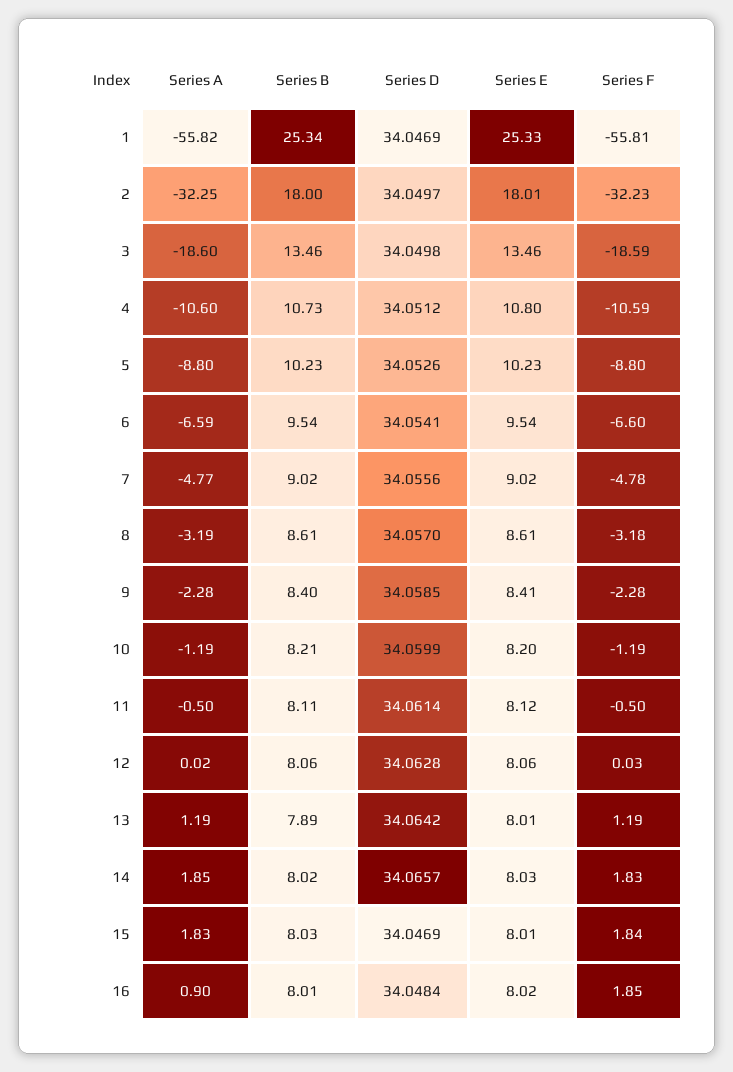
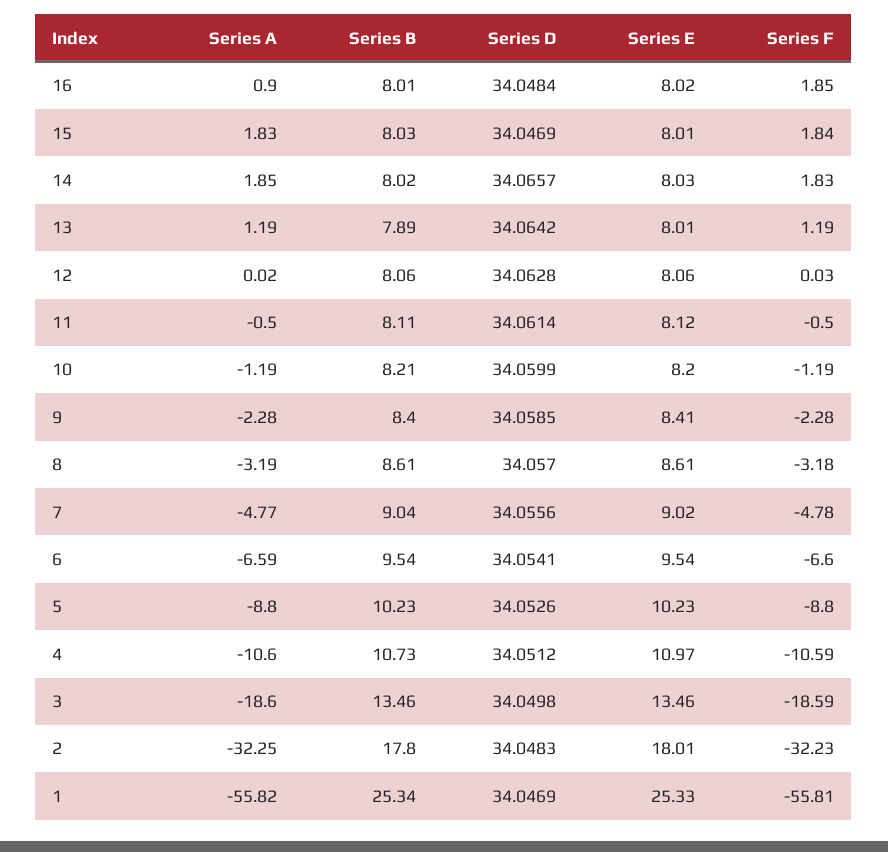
Series B, 2: 18 -> 17.8
Series D, 2: 34.0497 -> 34.0483
Series E, 4: 10.8 -> 10.97
Series B, 7: 9.02 -> 9.04

